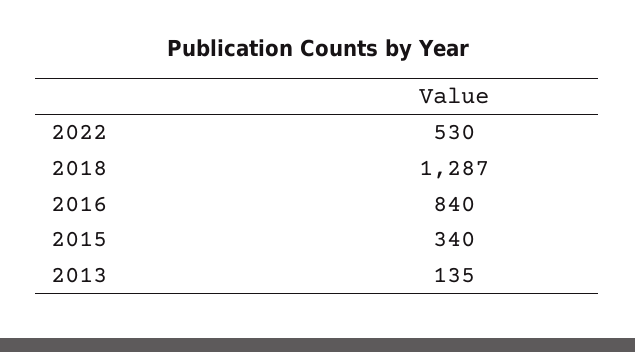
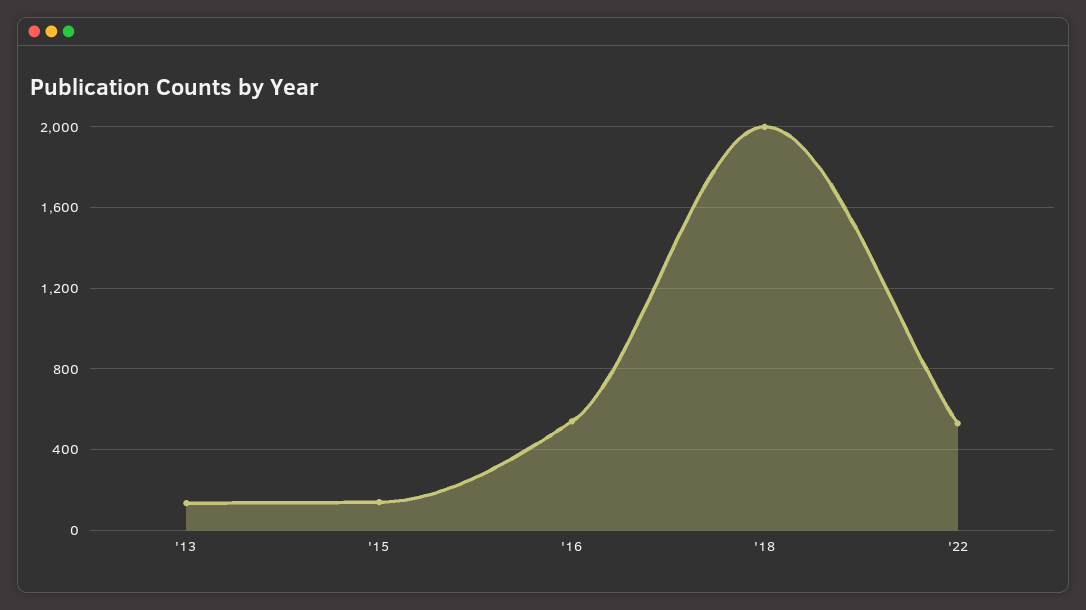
2018: 1287 -> 2000
2016: 840 -> 550
2015: 340 -> 150

